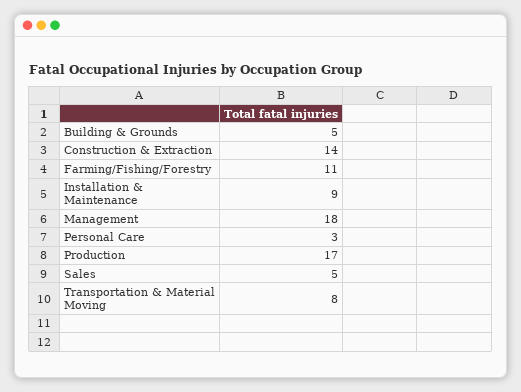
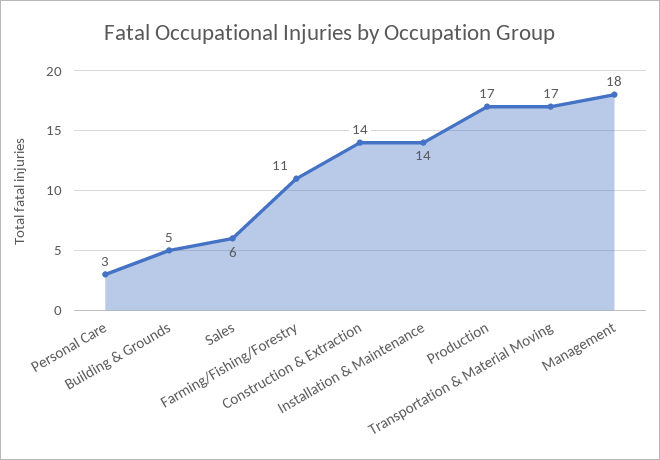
Installation & Maintenance: 9 -> 14
Sales: 5 -> 6
Transportation & Material Moving: 8 -> 17

